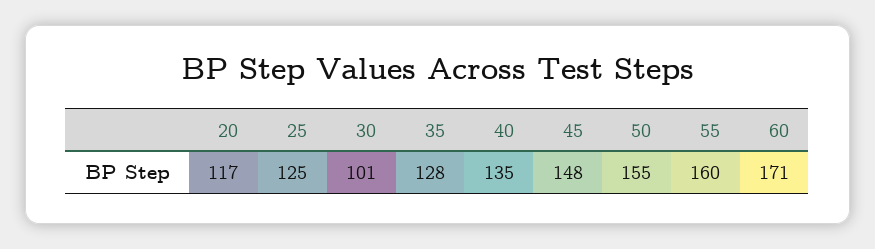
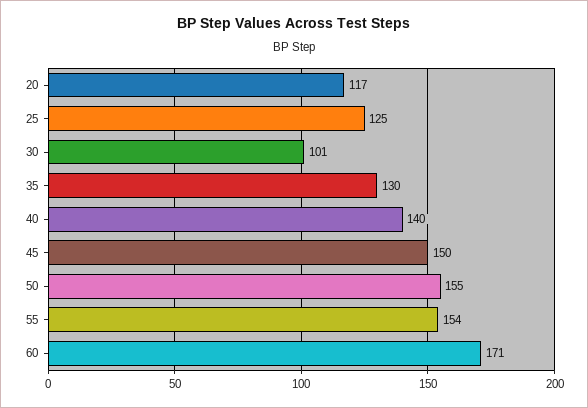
35: 128 -> 130
40: 135 -> 140
45: 148 -> 150
55: 160 -> 154

